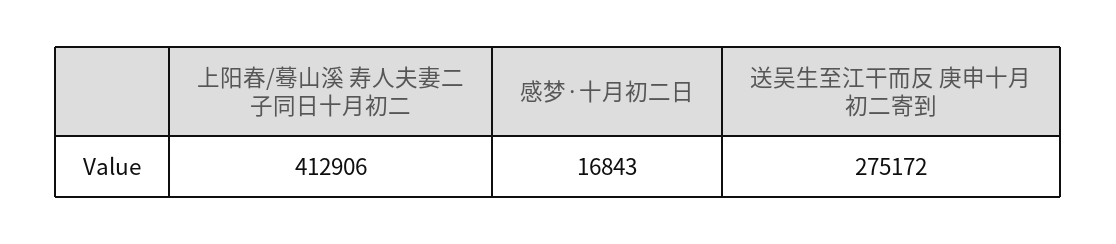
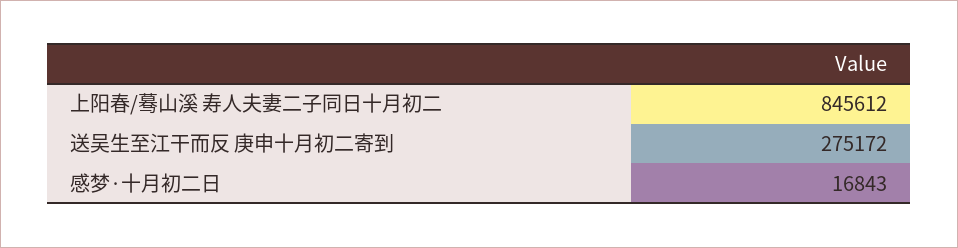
上阳春/蓦山溪 寿人夫妻二子同日十月初二: 412906 -> 845612

